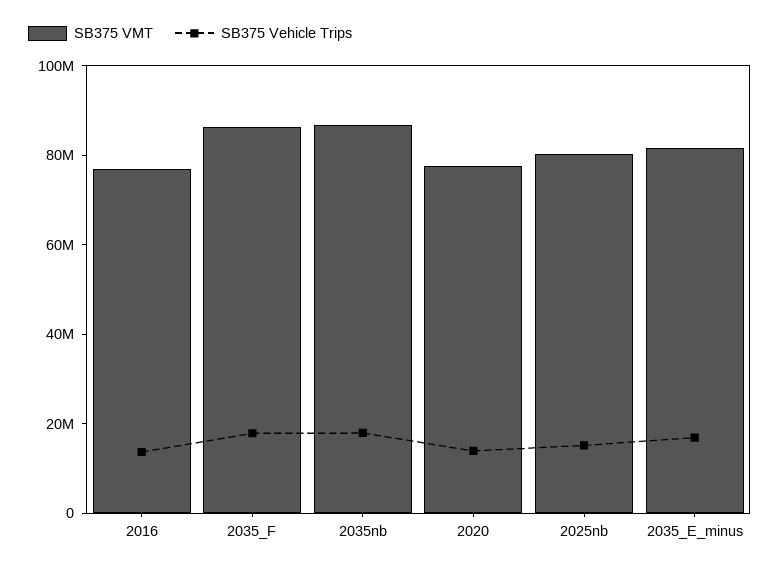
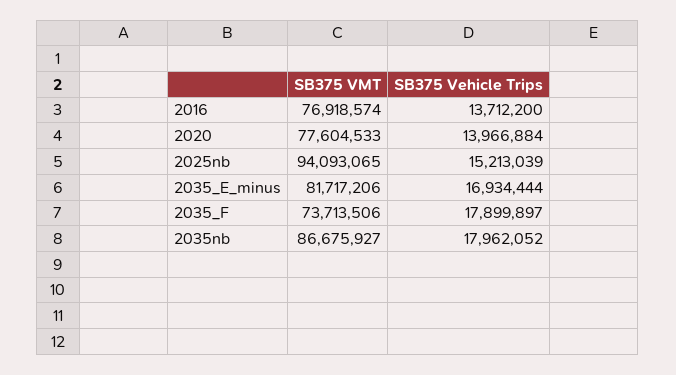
SB375 VMT, 2035_F: 85000000 -> 73713506
SB375 VMT, 2025nb: 80000000 -> 94093065

